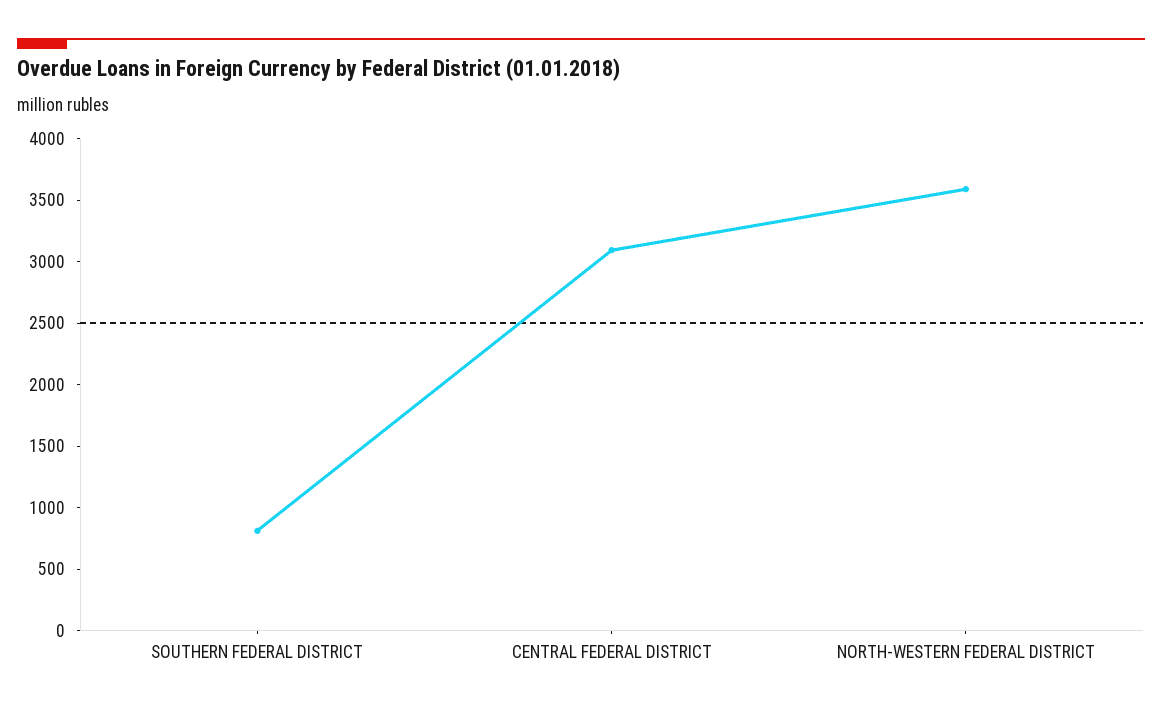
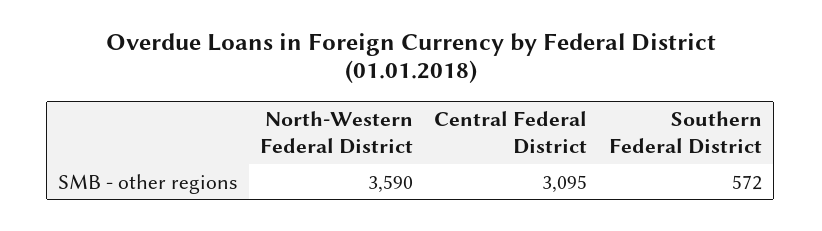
SOUTHERN FEDERAL DISTRICT: 800 -> 572

